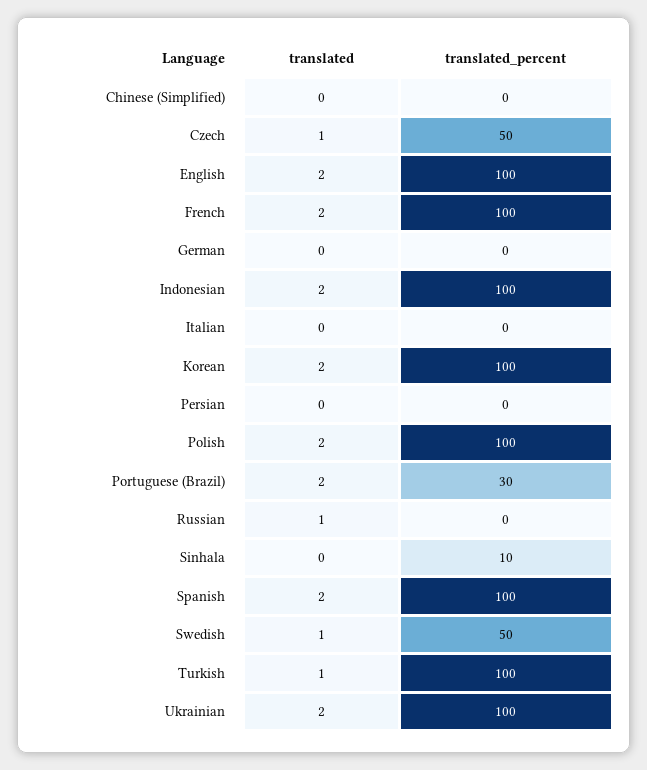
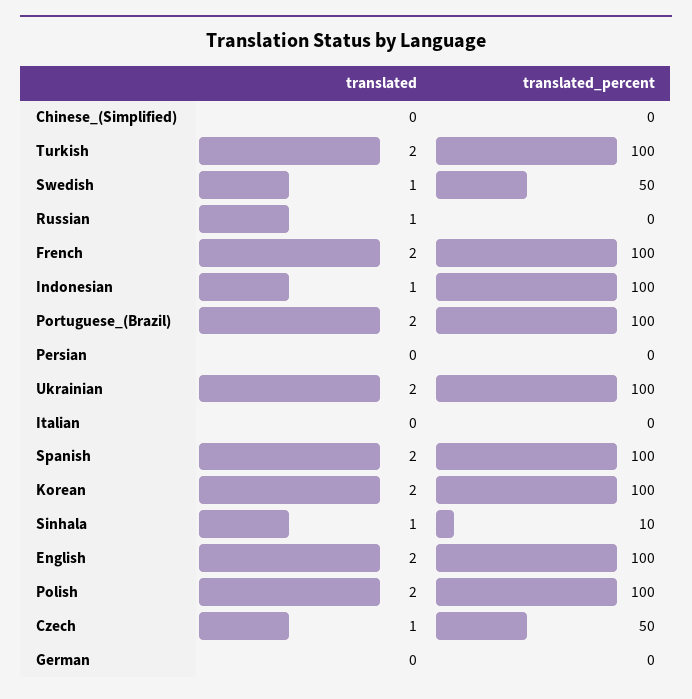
translated, Indonesian: 2 -> 1
translated_percent, Portuguese (Brazil): 30 -> 100
translated, Sinhala: 0 -> 1
translated, Turkish: 1 -> 2

